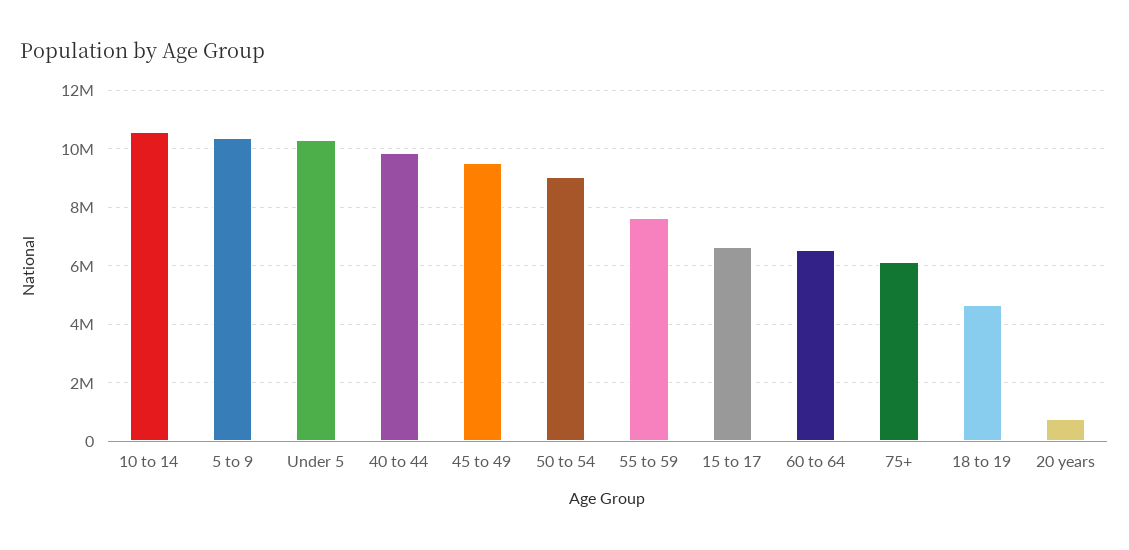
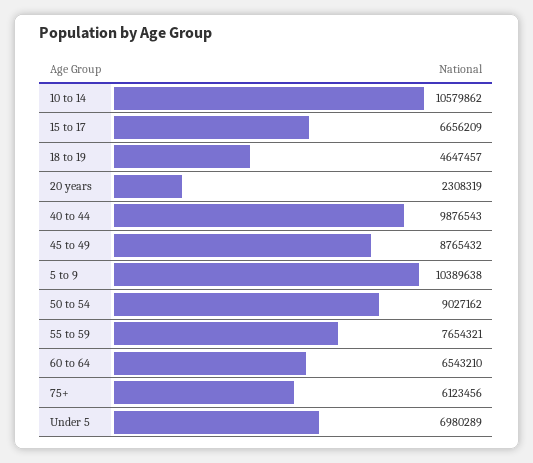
Under 5: 10250000 -> 6980289
45 to 49: 9500000 -> 8765432
20 years: 750000 -> 2308319

